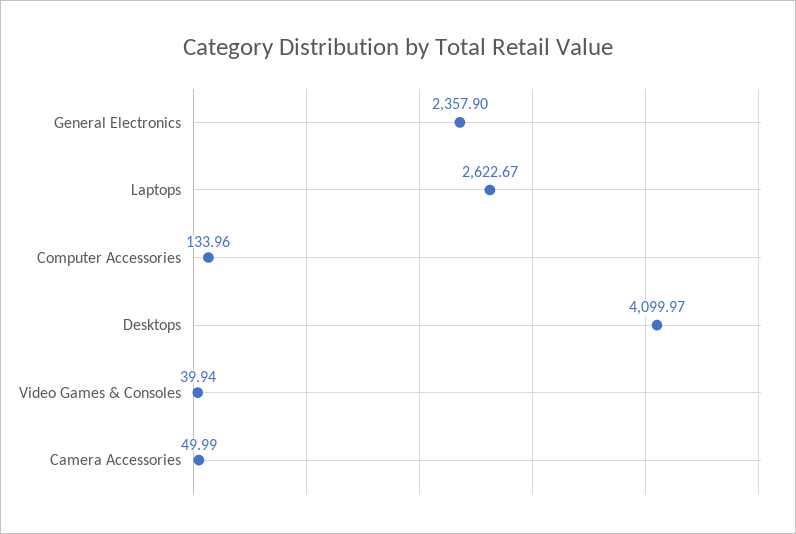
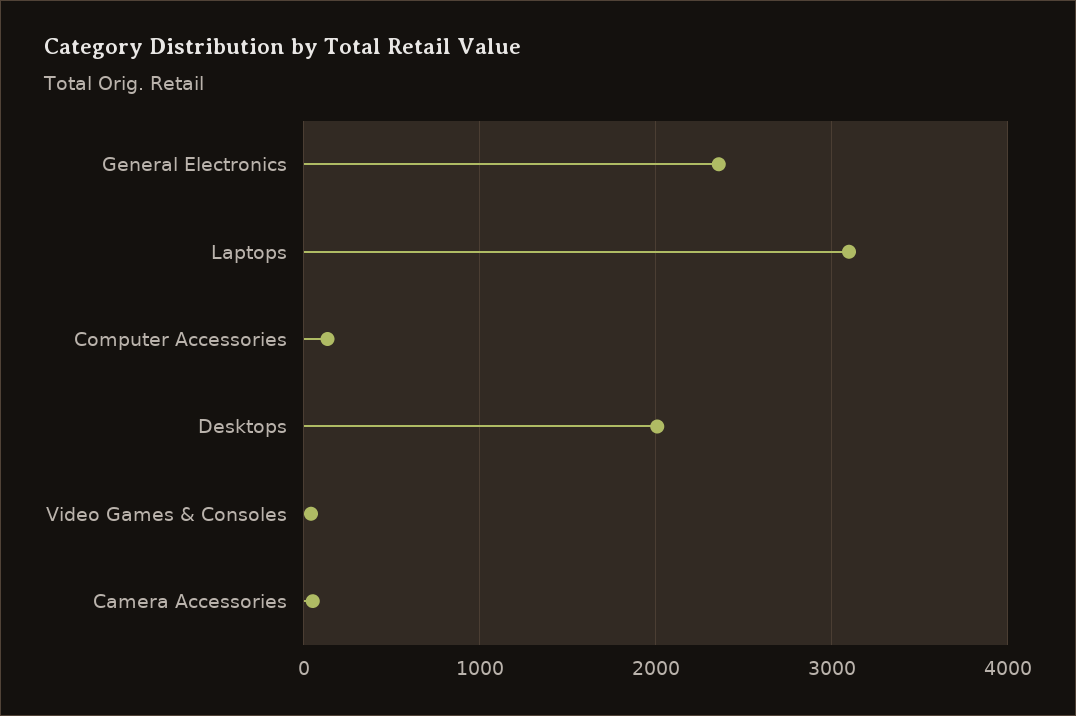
Laptops: 2622.67 -> 3100
Desktops: 4099.97 -> 2000

